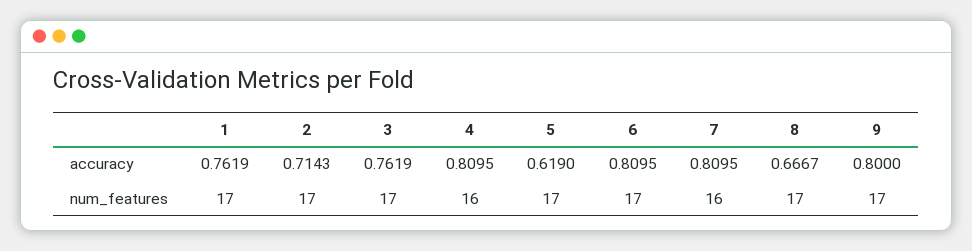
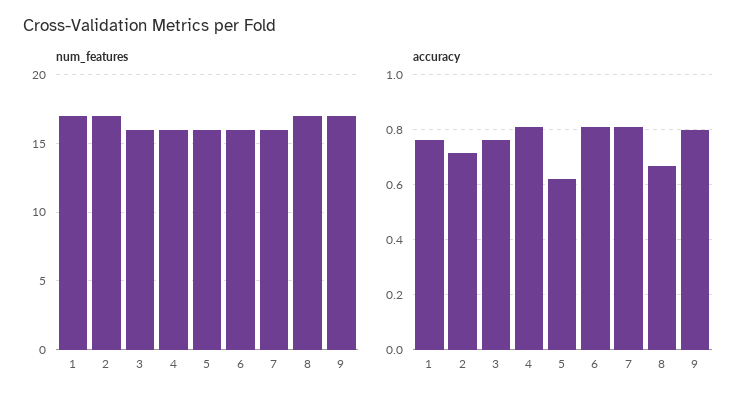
num_features, 3: 17 -> 16
num_features, 5: 17 -> 16
num_features, 6: 17 -> 16

